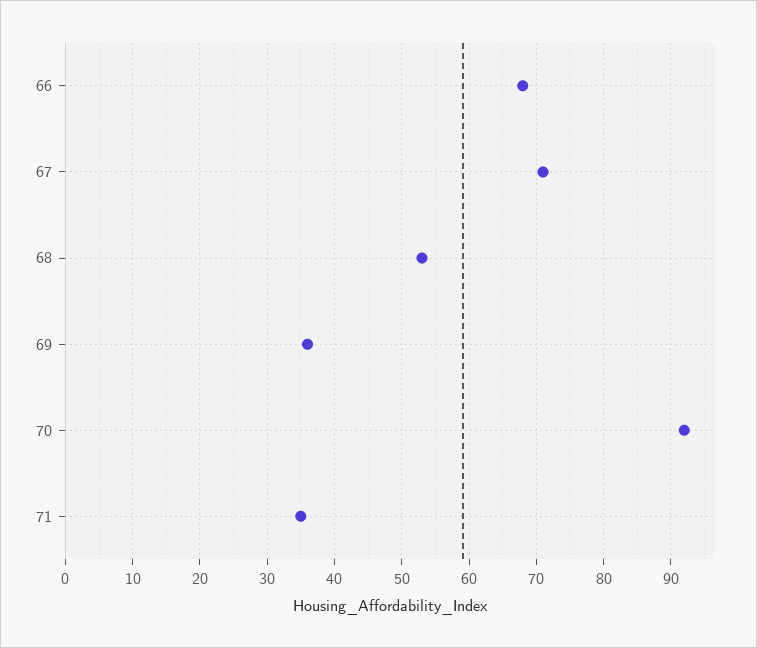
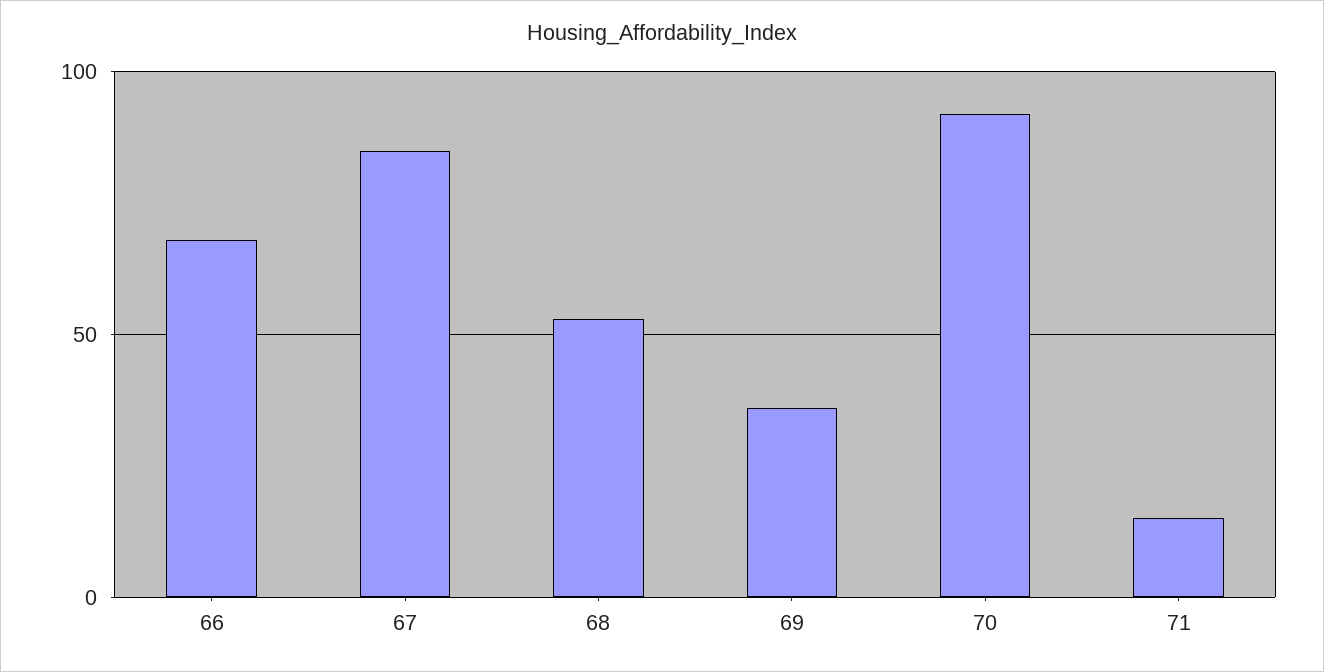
67: 71 -> 85
71: 35 -> 15

